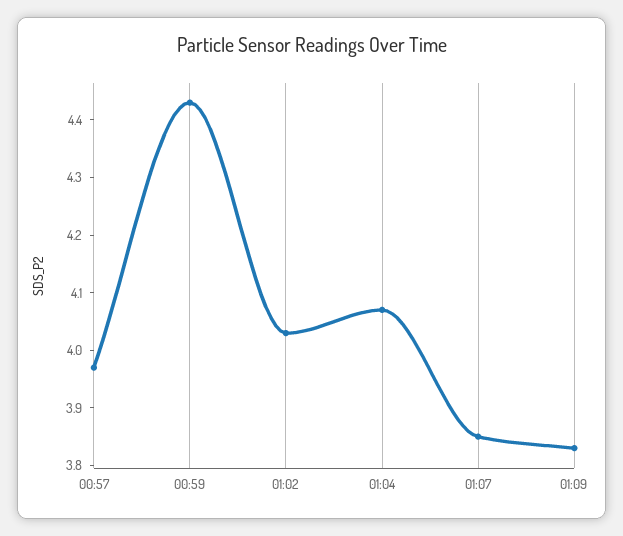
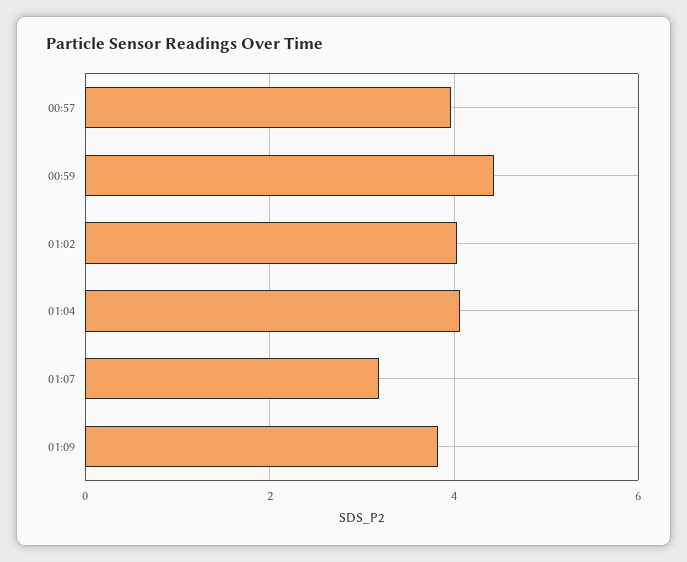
01:07: 3.85 -> 3.2

